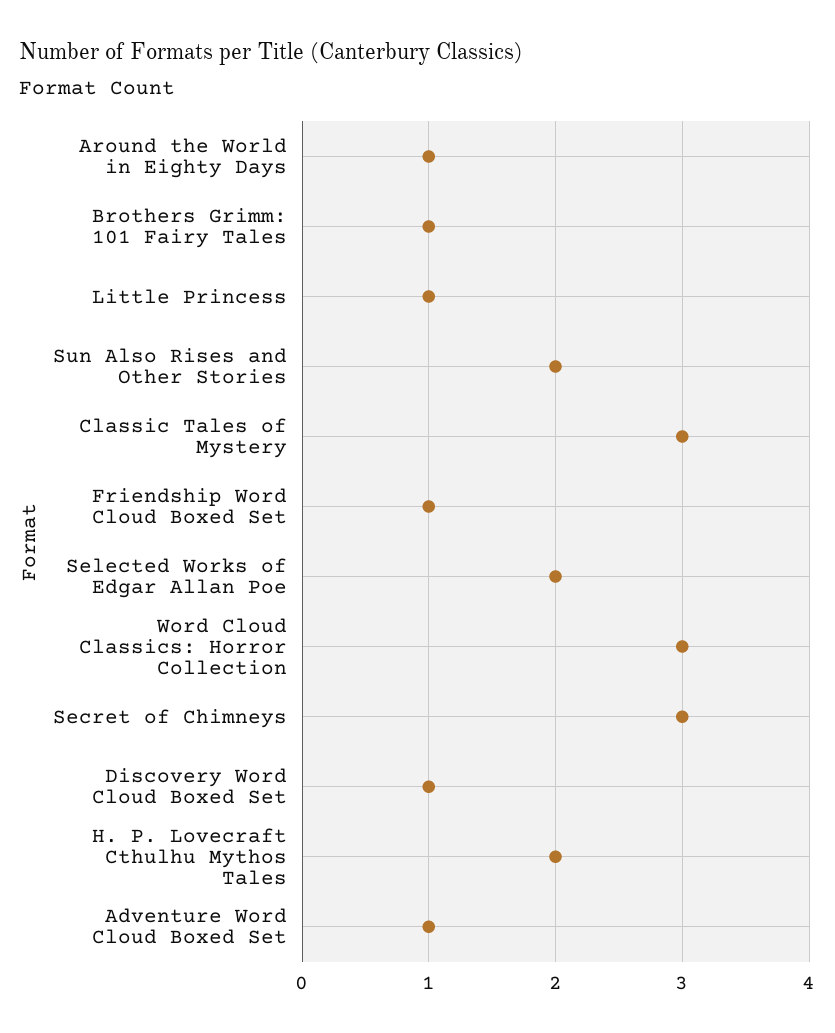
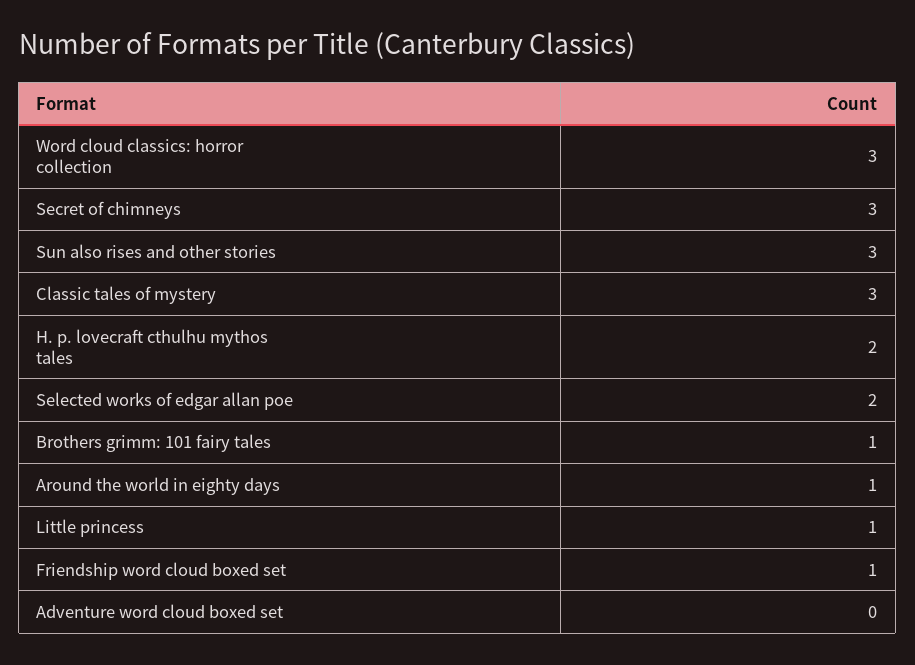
Sun Also Rises and Other Stories: 2 -> 3
Discovery Word Cloud Boxed Set: 1 -> none
Adventure Word Cloud Boxed Set: 1 -> 0

